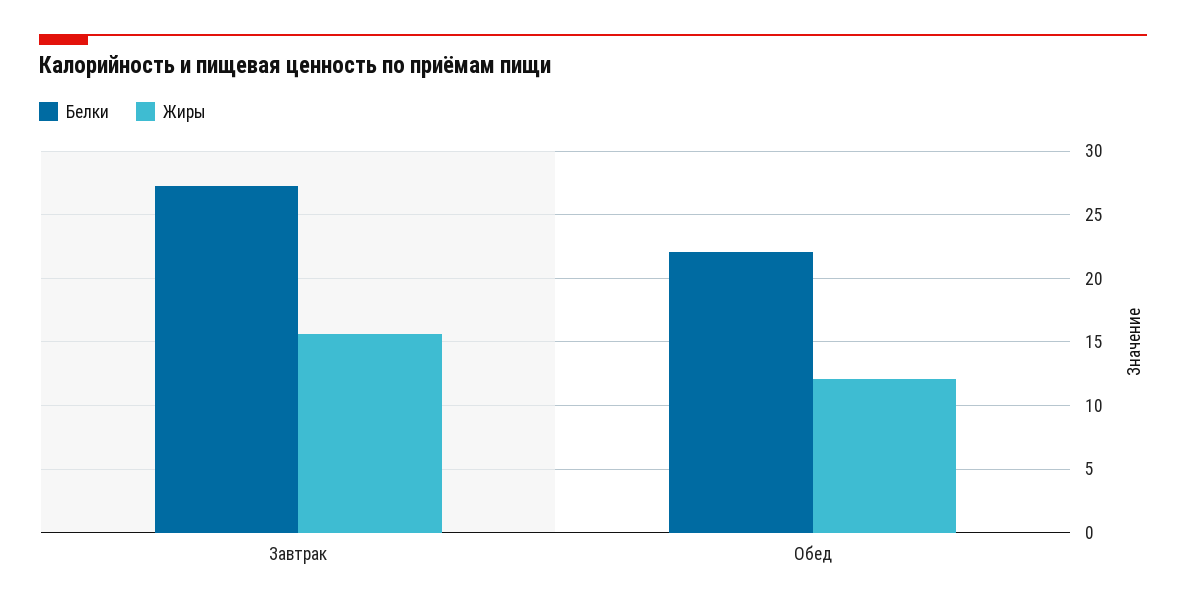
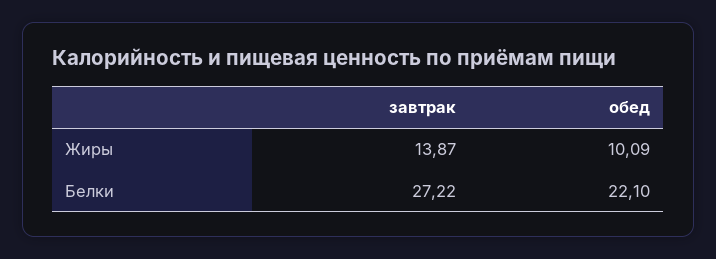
Жиры, Завтрак: 15.5 -> 13.87
Жиры, Обед: 12 -> 10.09

